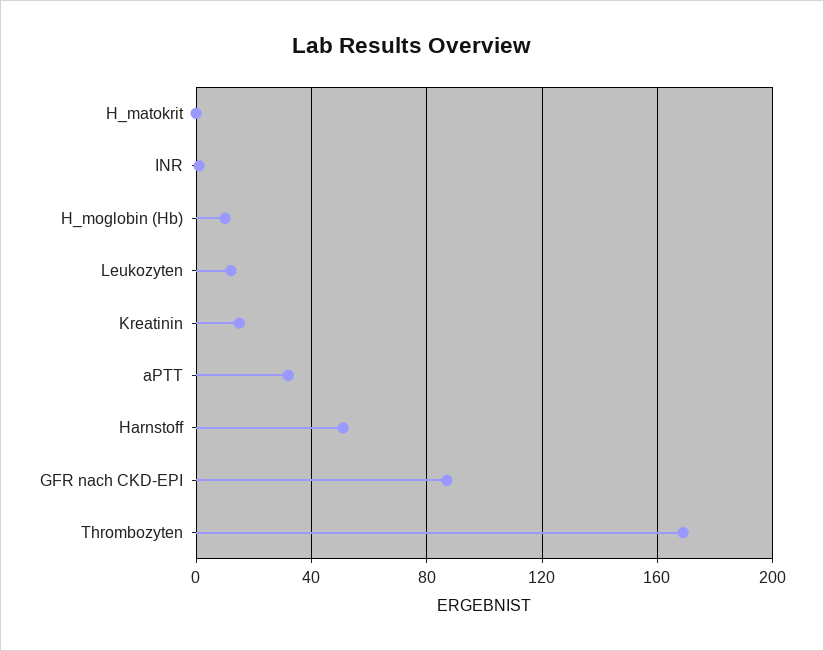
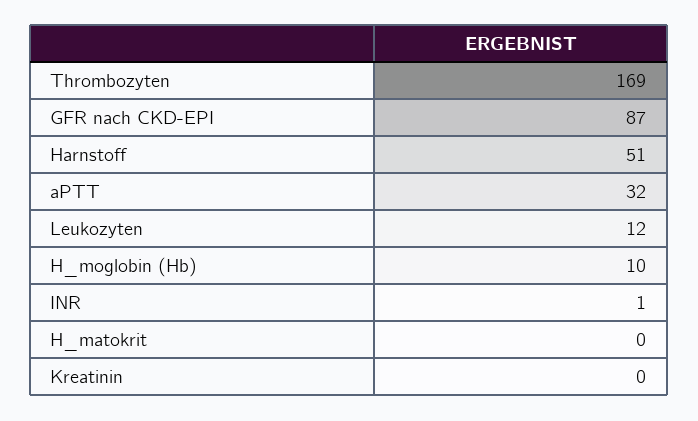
Kreatinin: 15 -> 0

